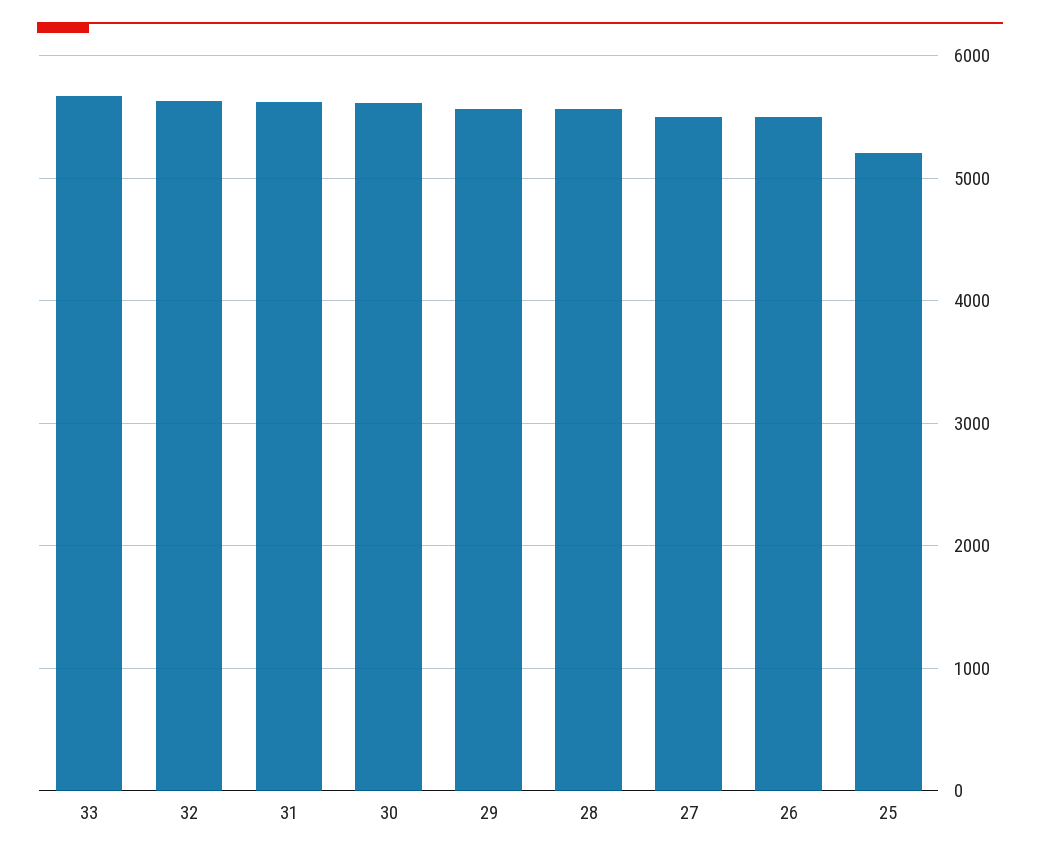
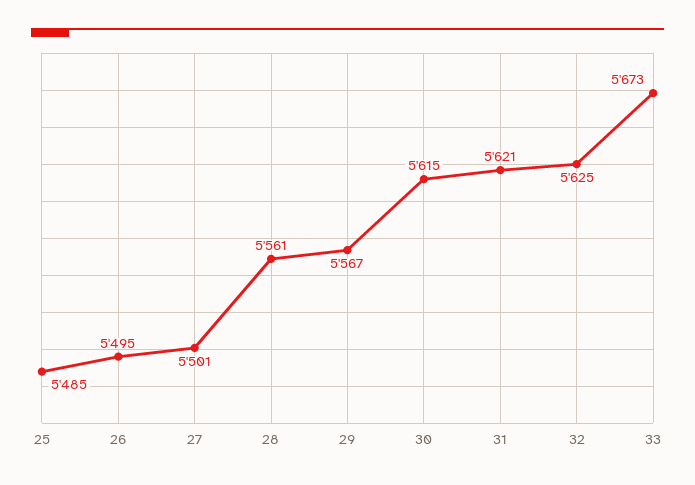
25: 5200 -> 5485

